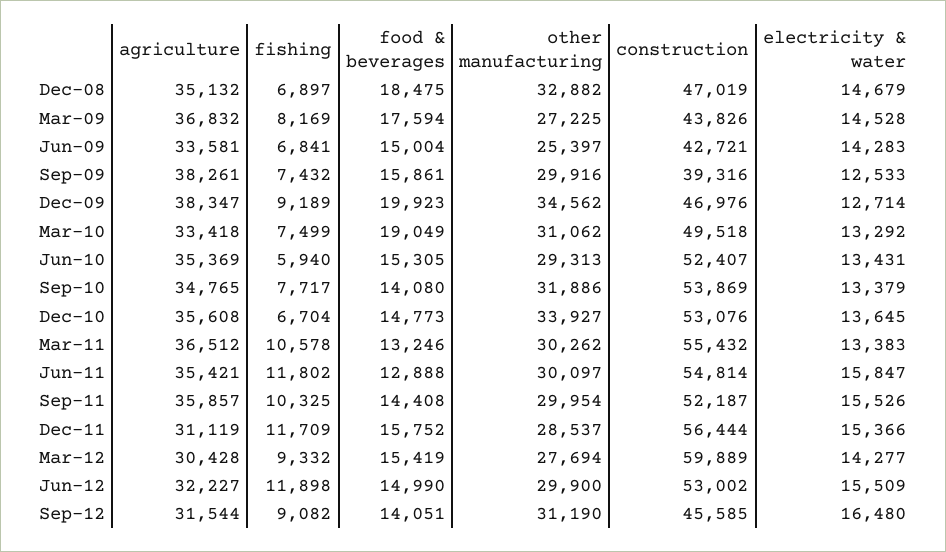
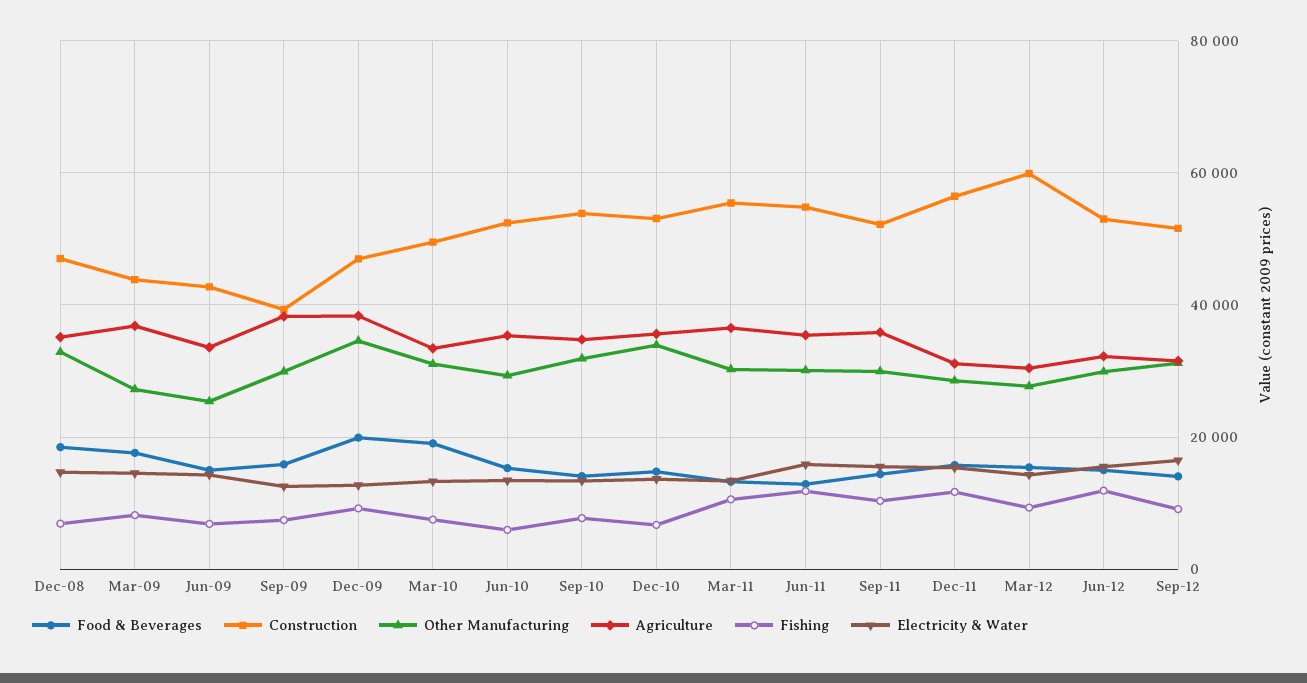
construction, Sep-12: 45585 -> 52000

